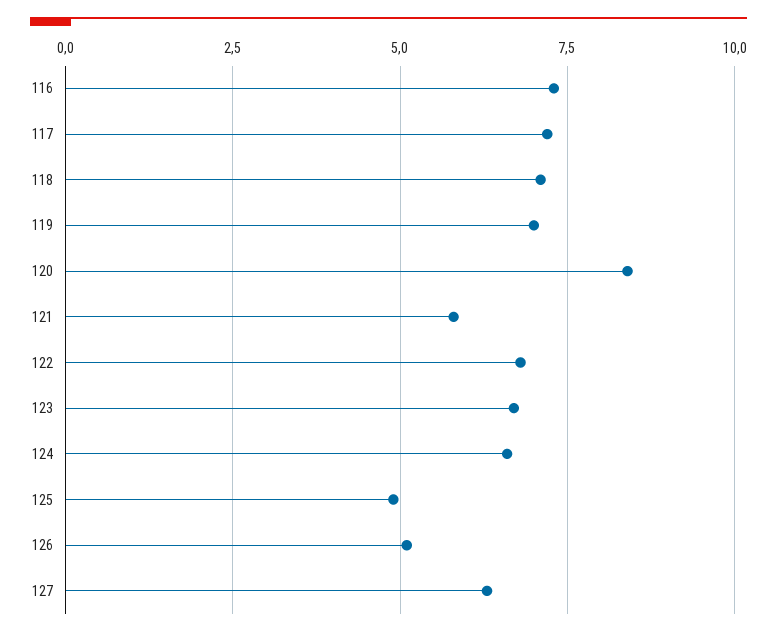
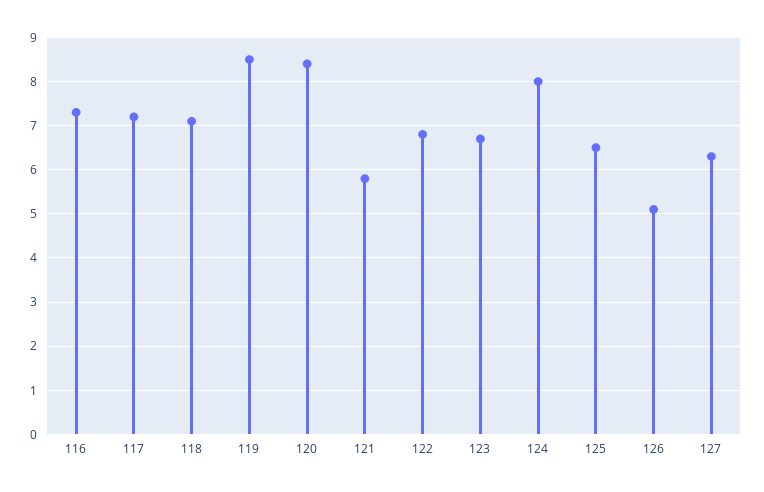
119: 7 -> 8.5
124: 6.5 -> 8
125: 5 -> 6.5

